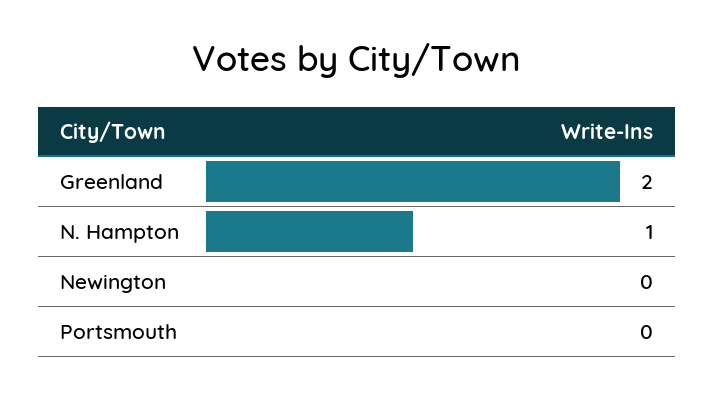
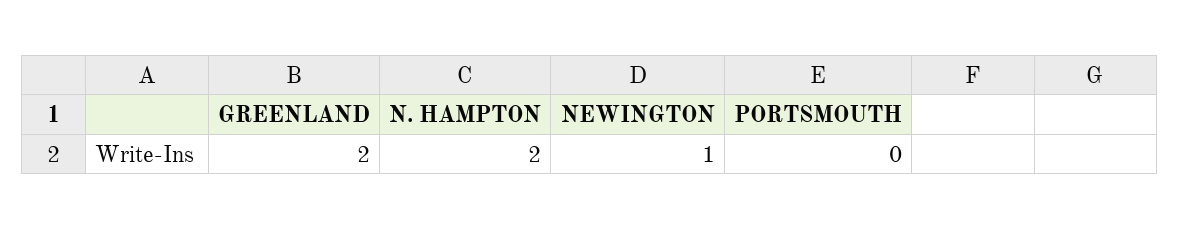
N. Hampton: 1 -> 2
Newington: 0 -> 1

